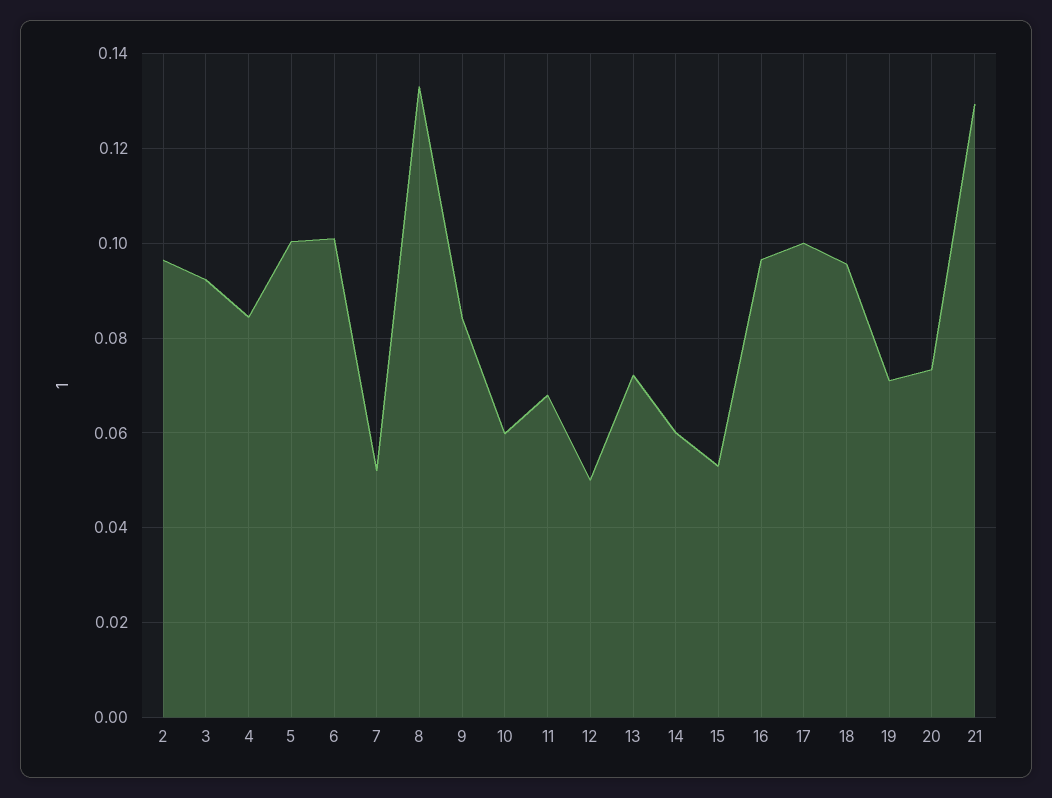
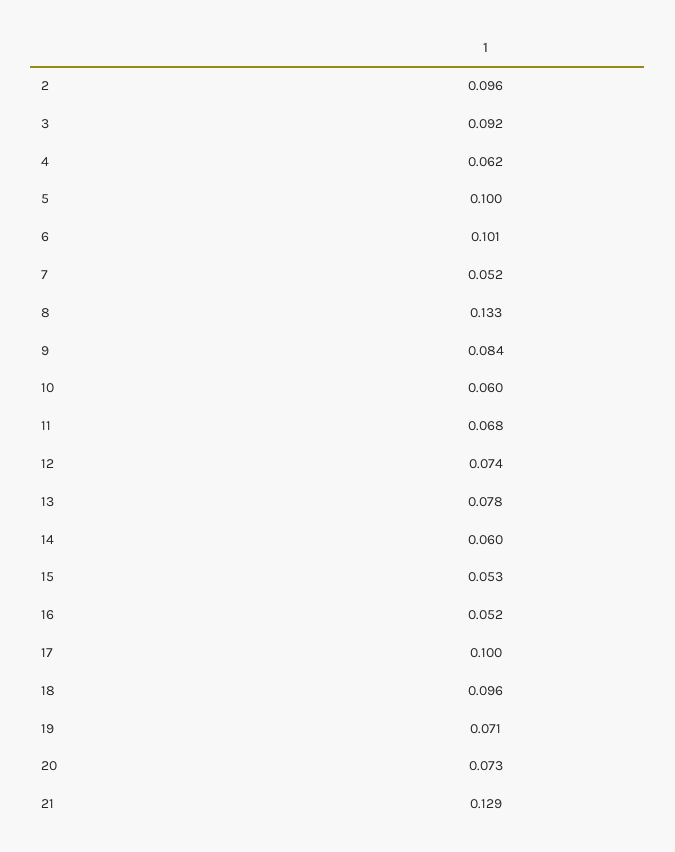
4: 0.084 -> 0.062
12: 0.05 -> 0.074
13: 0.072 -> 0.078
16: 0.096 -> 0.052

